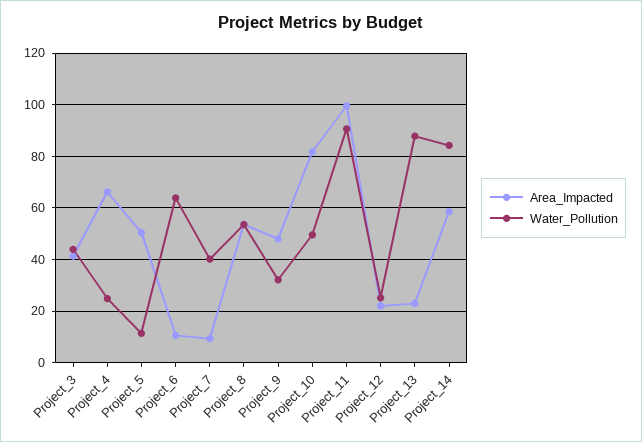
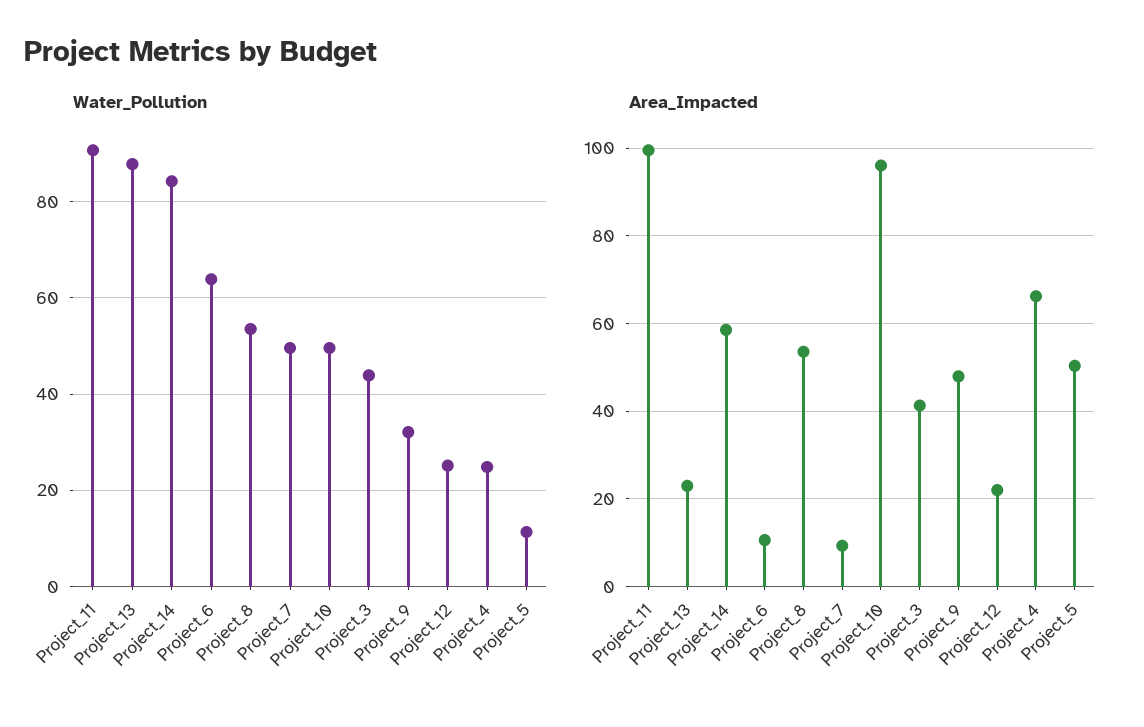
Water_Pollution, Project_7: 40 -> 50
Area_Impacted, Project_10: 82.5 -> 96

